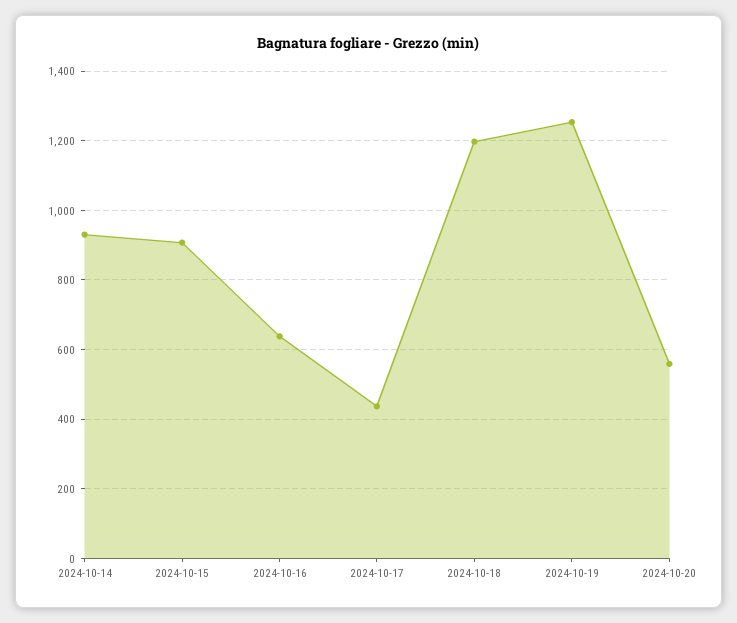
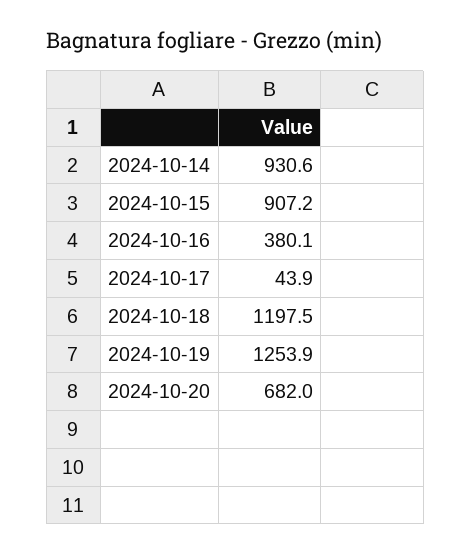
2024-10-16: 640 -> 380.1
2024-10-17: 440 -> 43.9
2024-10-20: 560 -> 682

